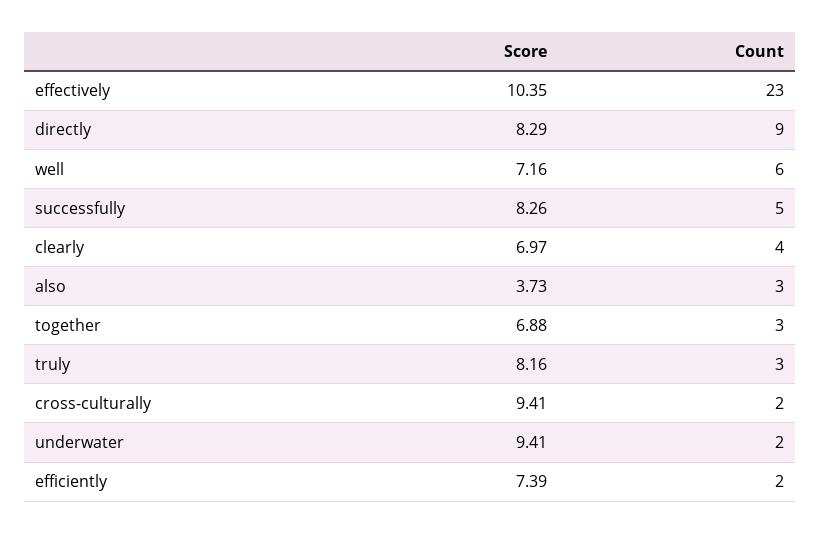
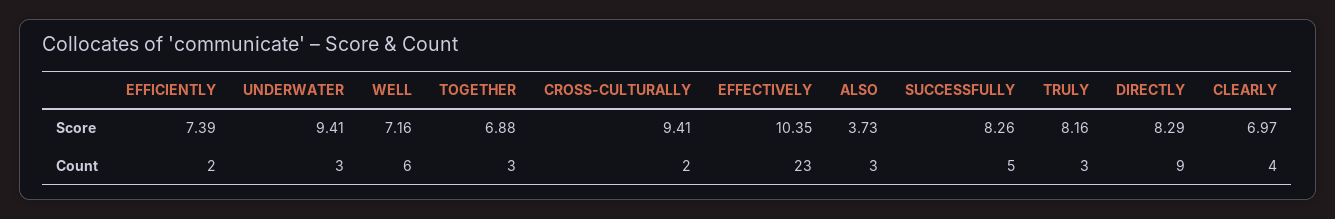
Count, underwater: 2 -> 3

